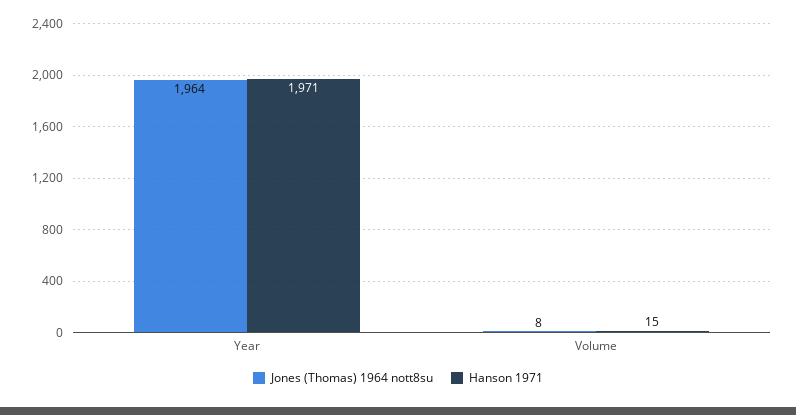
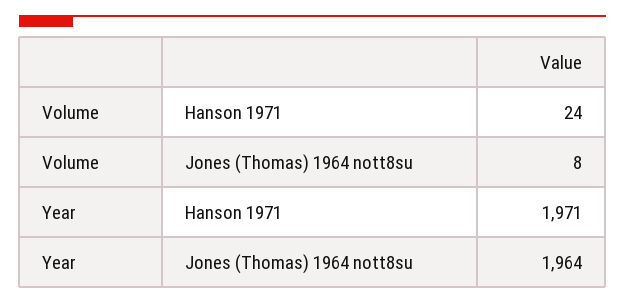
Hanson 1971, Volume: 15 -> 24

